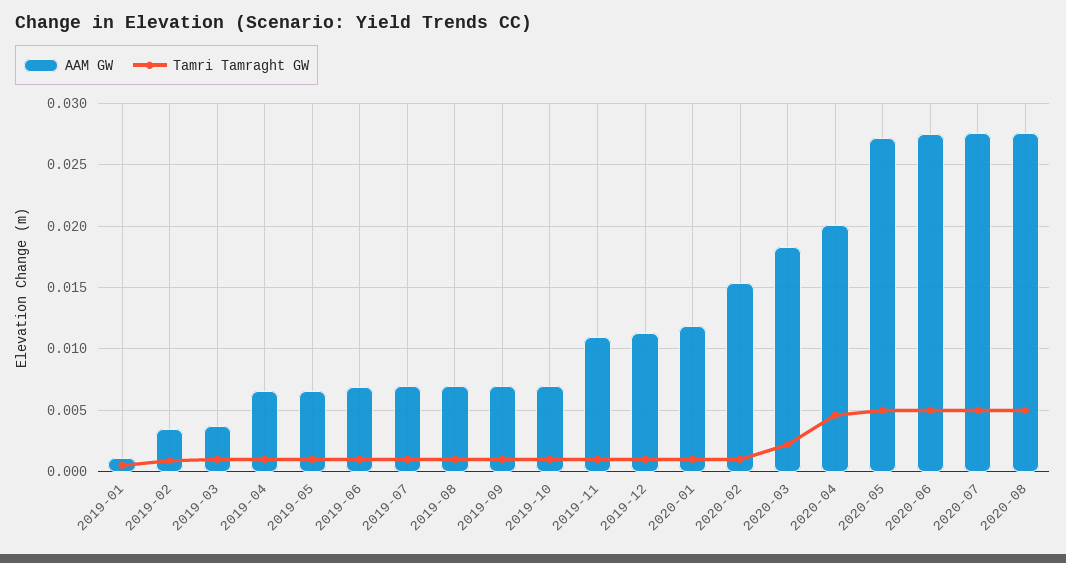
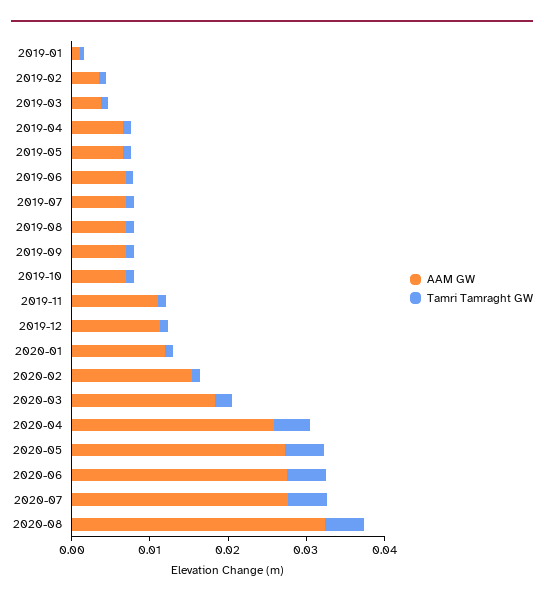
AAM GW, 2020-04: 0.02 -> 0.026
AAM GW, 2020-08: 0.0275 -> 0.032

